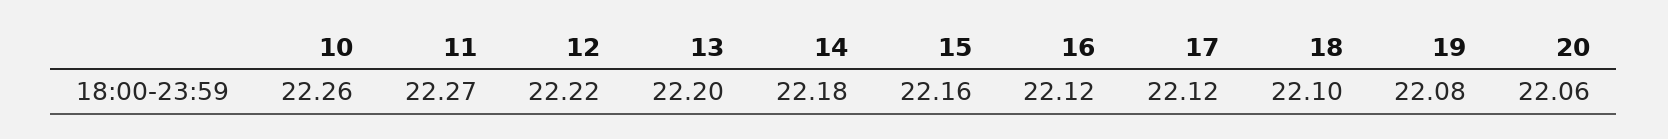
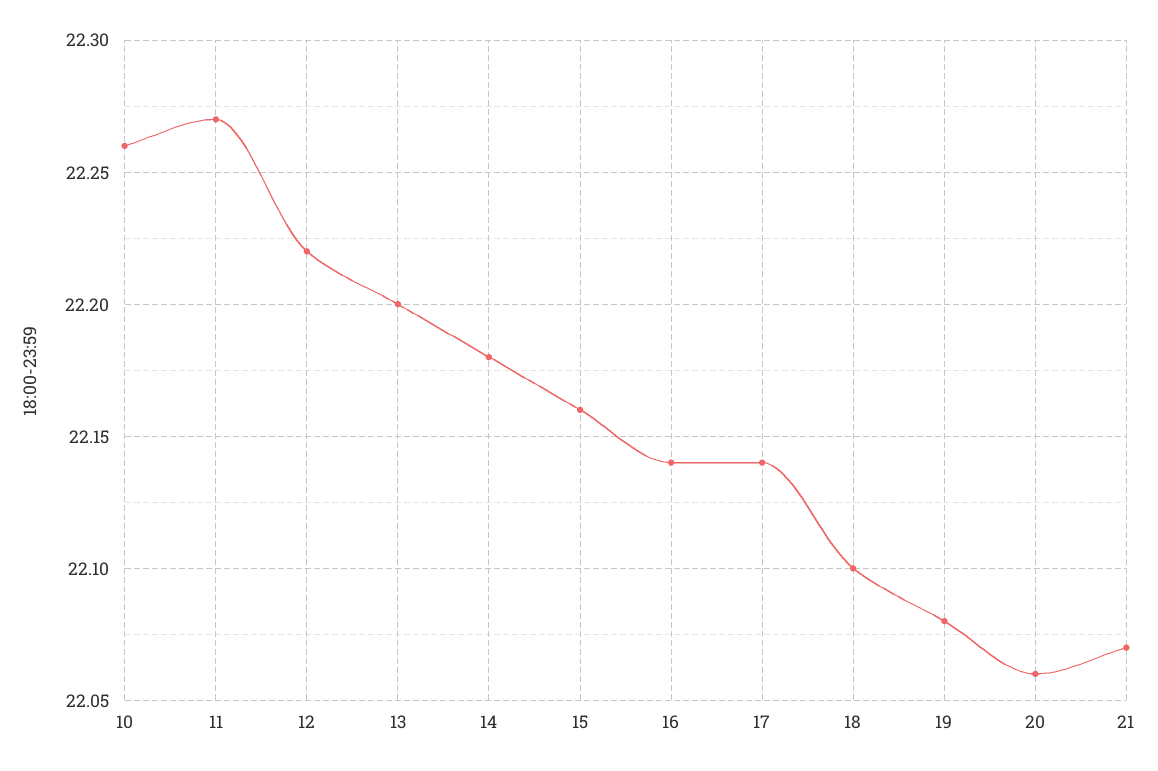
16: 22.12 -> 22.14
17: 22.12 -> 22.14
21: none -> 22.07

